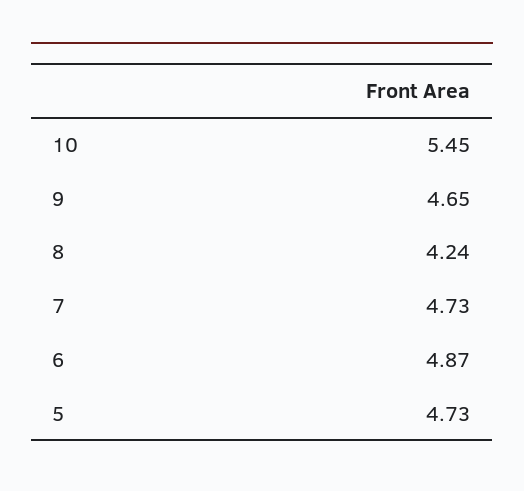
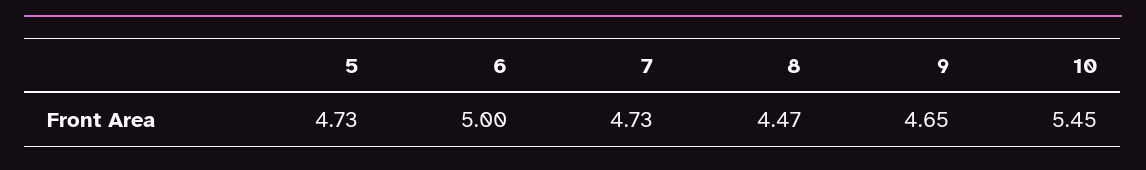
8: 4.24 -> 4.47
6: 4.87 -> 5

